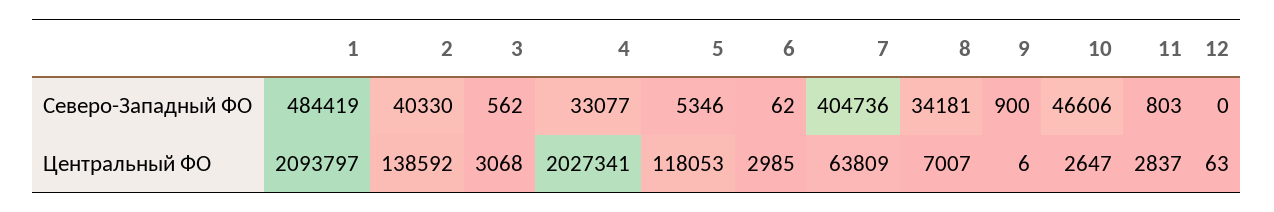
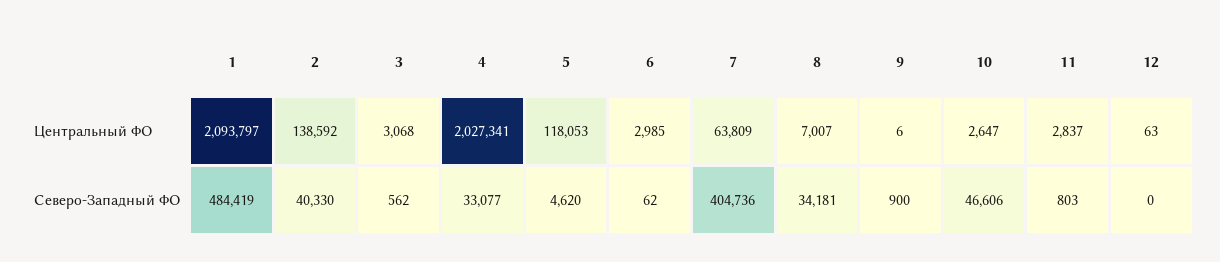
5, Северо-Западный ФО: 5346 -> 4620

